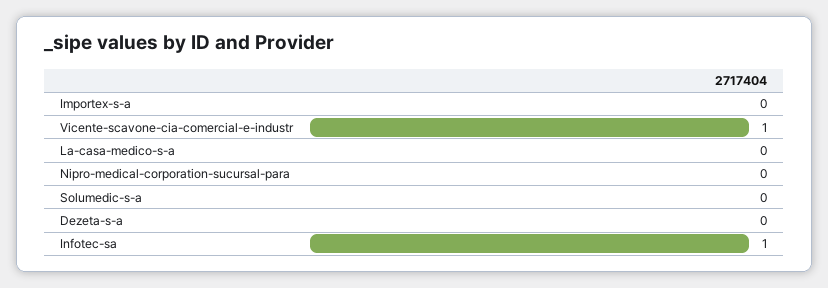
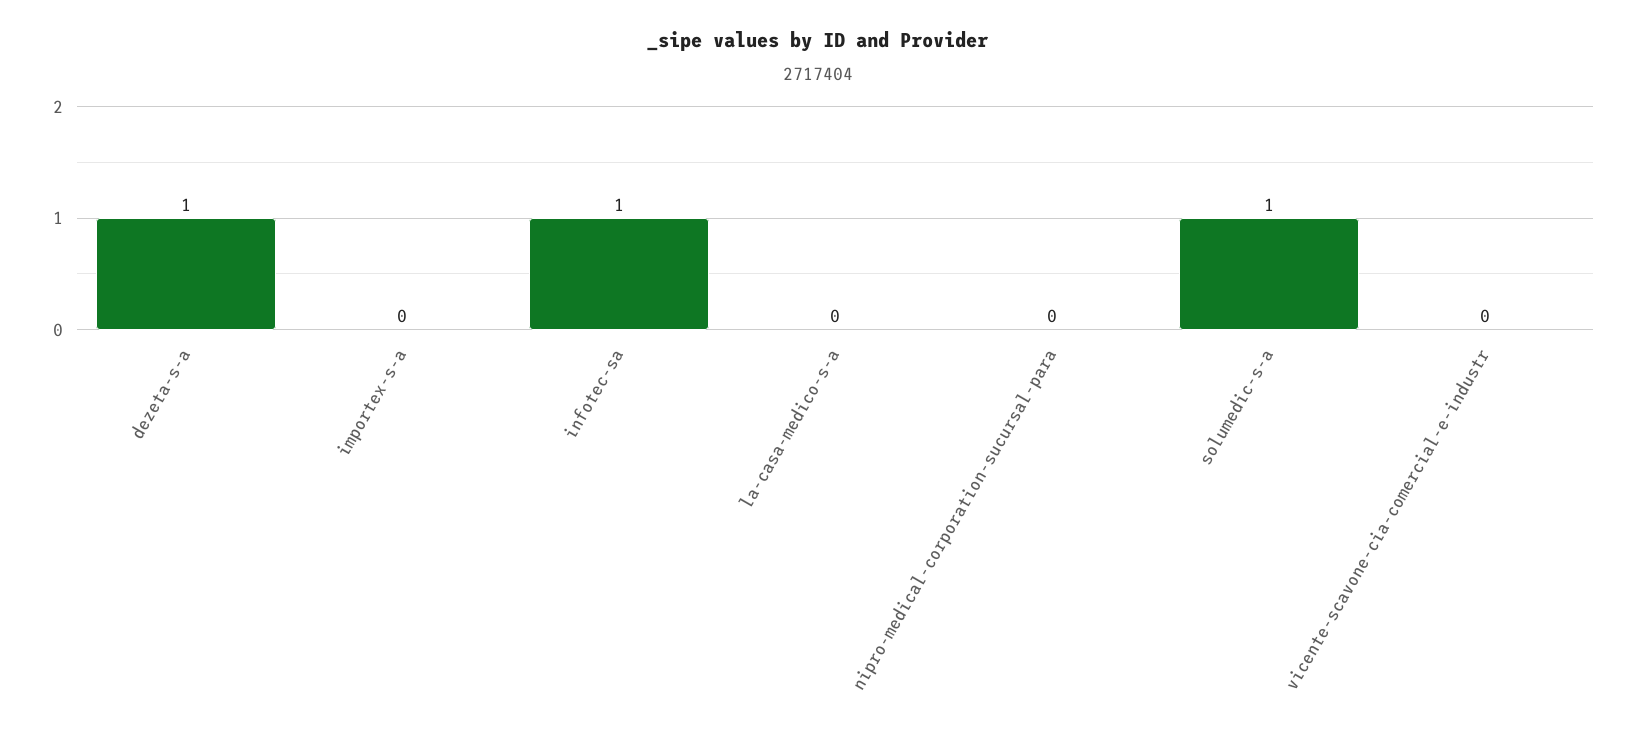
Vicente-scavone-cia-comercial-e-industr: 1 -> 0
Solumedic-s-a: 0 -> 1
Dezeta-s-a: 0 -> 1

